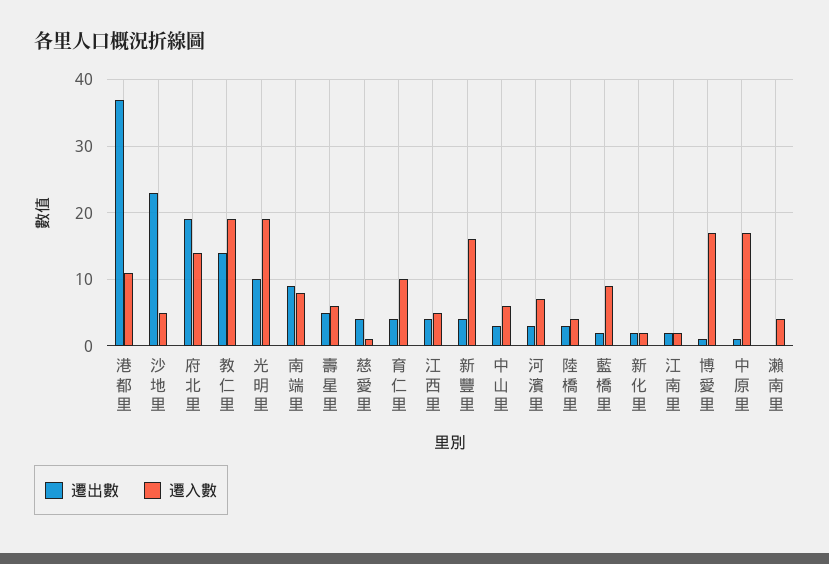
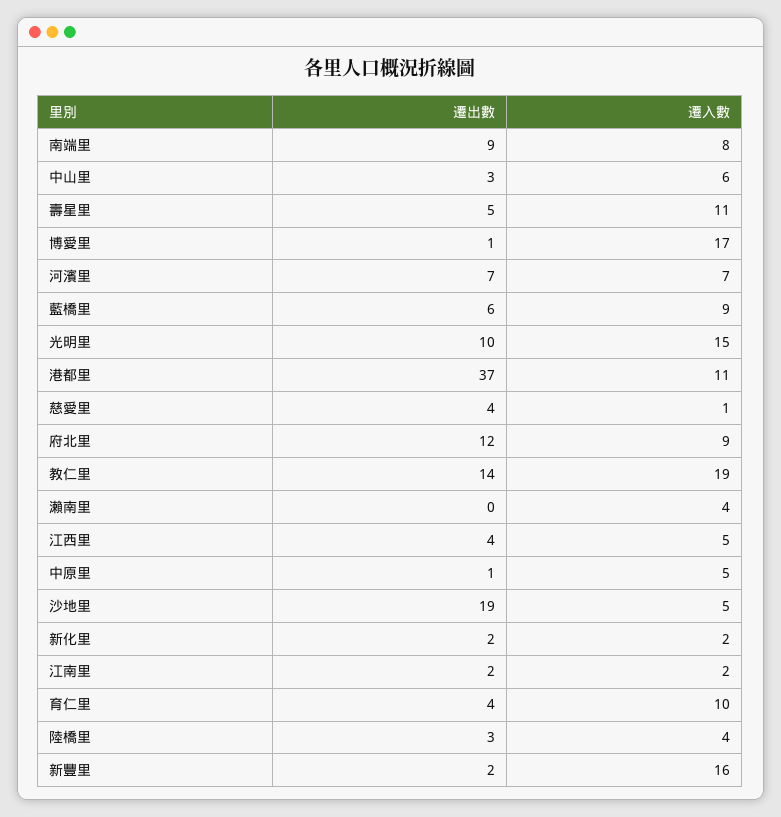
遷出數, 沙地里: 23 -> 19
遷出數, 府北里: 19 -> 12
遷入數, 府北里: 14 -> 9
遷入數, 光明里: 19 -> 15
遷入數, 壽星里: 6 -> 11
遷出數, 新豐里: 4 -> 2
遷出數, 河濱里: 3 -> 7
遷出數, 藍橋里: 2 -> 6
遷入數, 中原里: 17 -> 5

